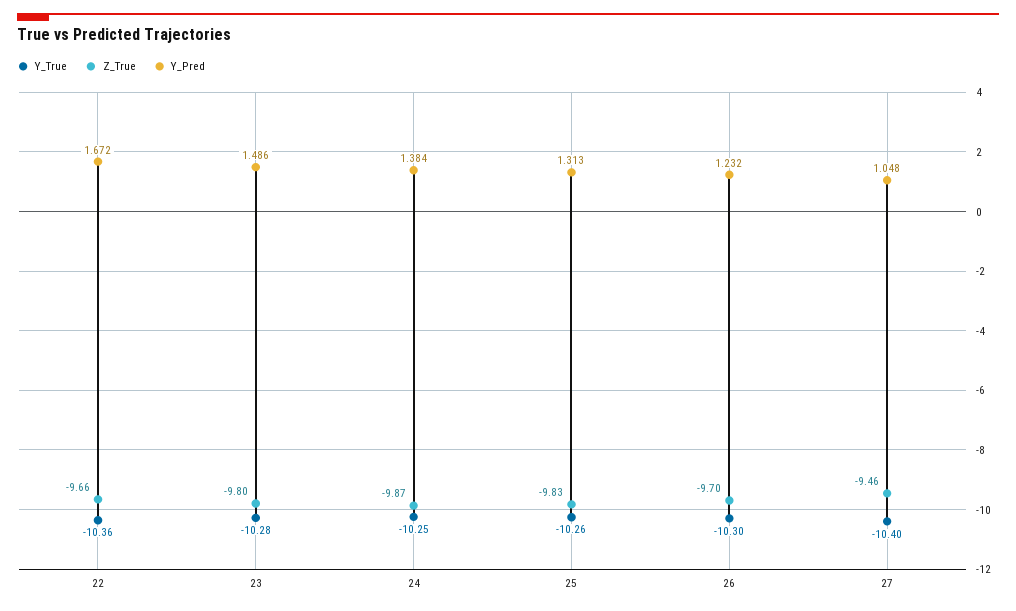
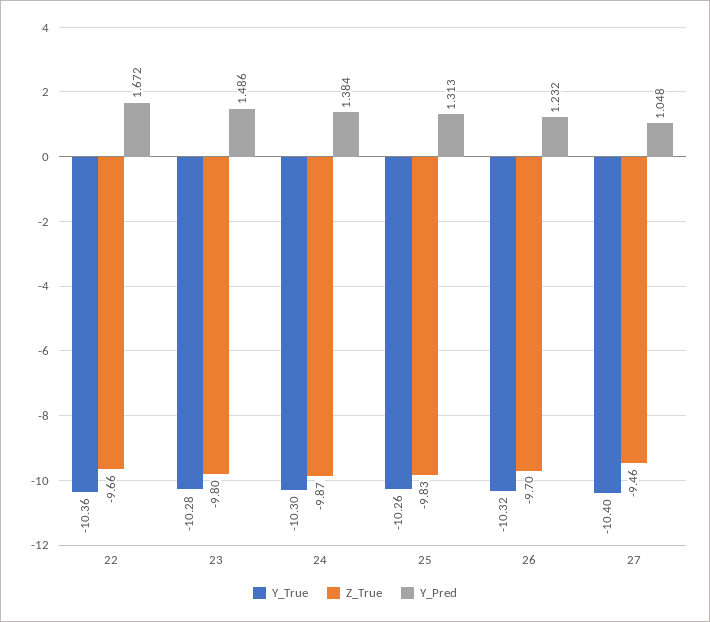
Y_True, 24: -10.25 -> -10.3
Y_True, 26: -10.3 -> -10.32

